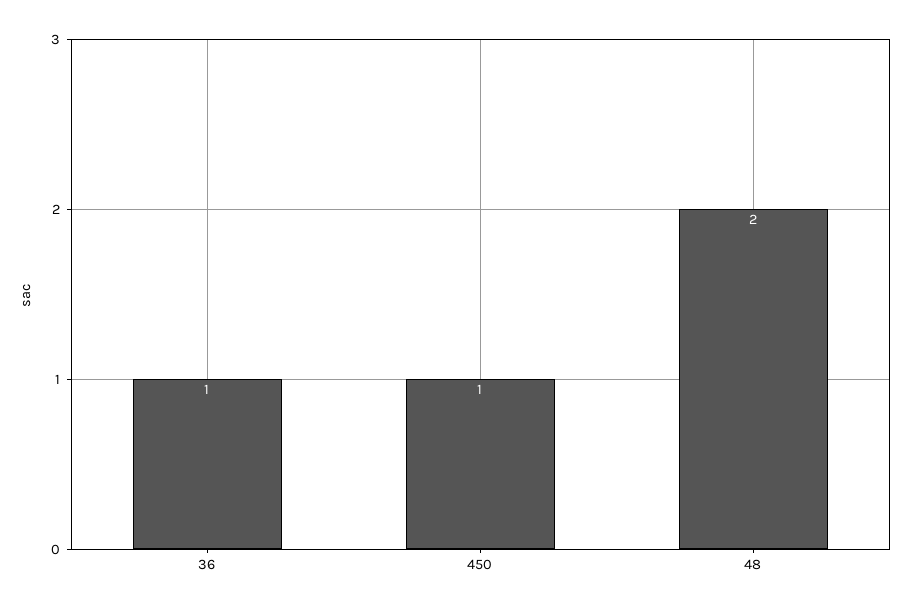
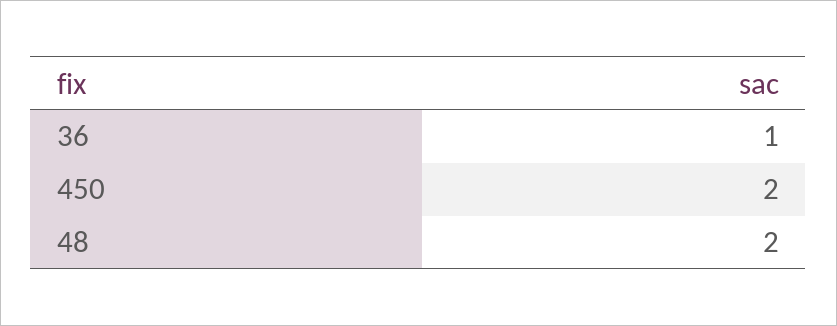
450: 1 -> 2

